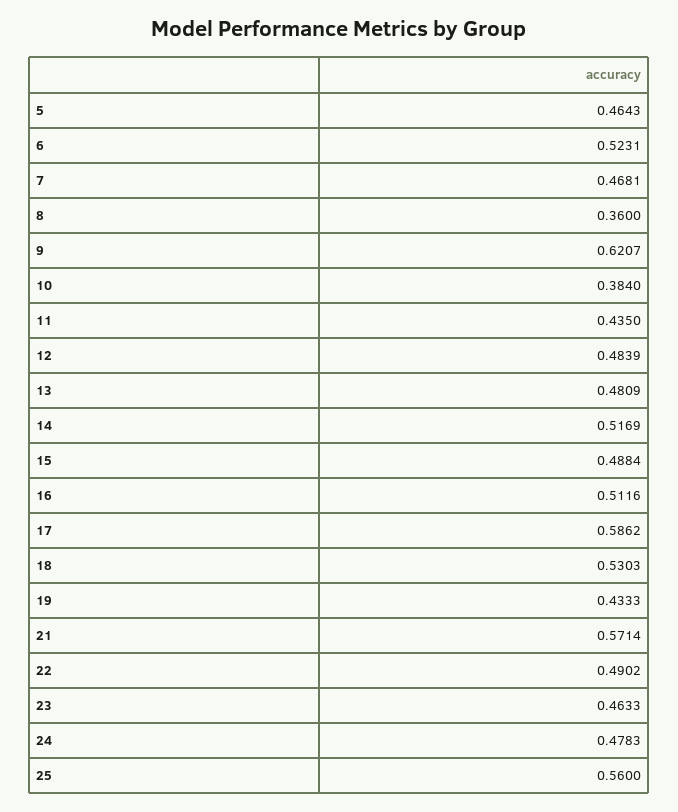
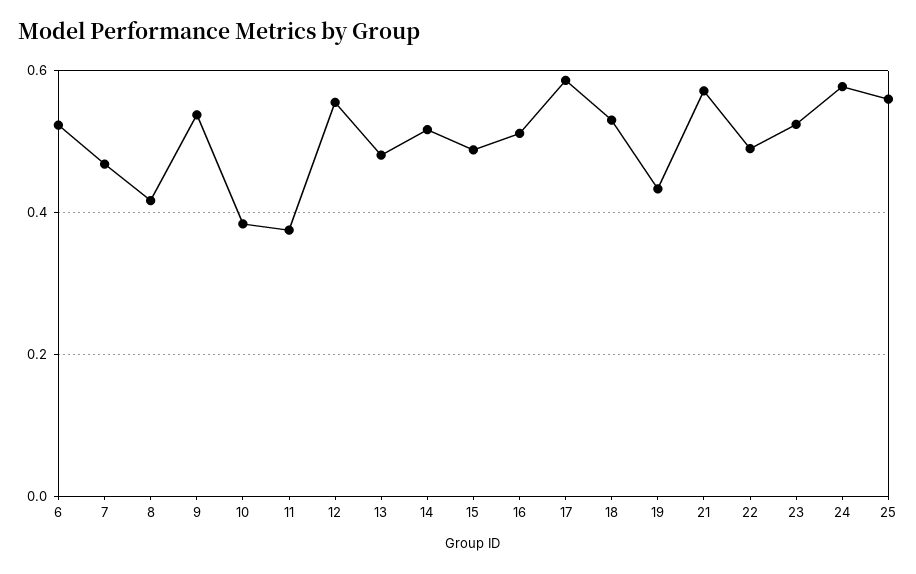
5: 0.4643 -> none
8: 0.36 -> 0.42
9: 0.6207 -> 0.54
11: 0.435 -> 0.38
12: 0.4839 -> 0.56
23: 0.4633 -> 0.52
24: 0.4783 -> 0.58

